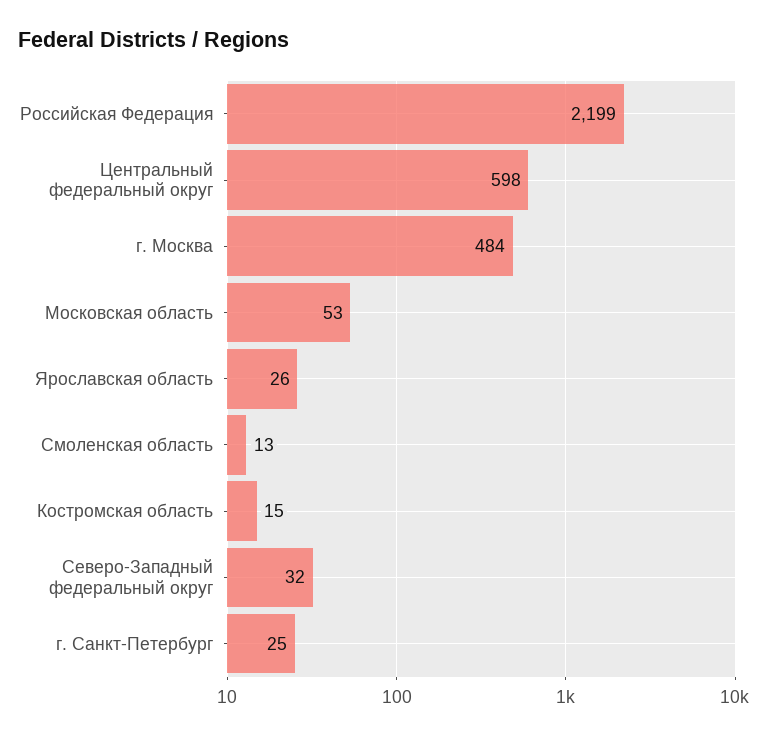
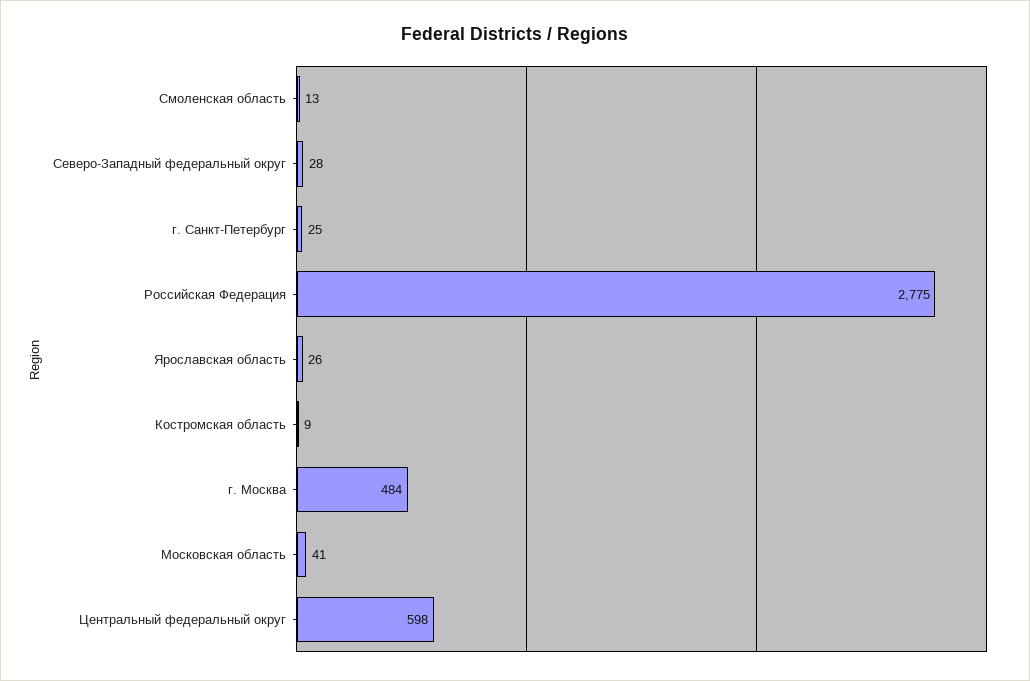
Российская Федерация: 2199 -> 2775
Московская область: 53 -> 41
Костромская область: 15 -> 9
Северо-Западный федеральный округ: 32 -> 28

